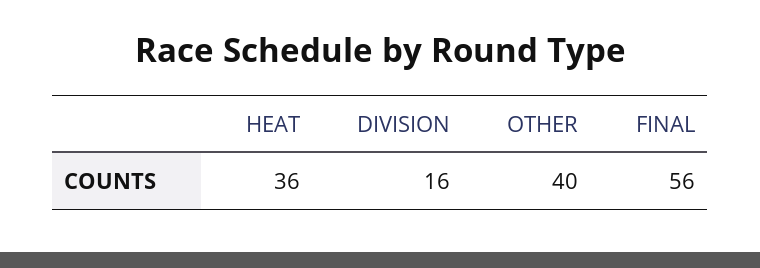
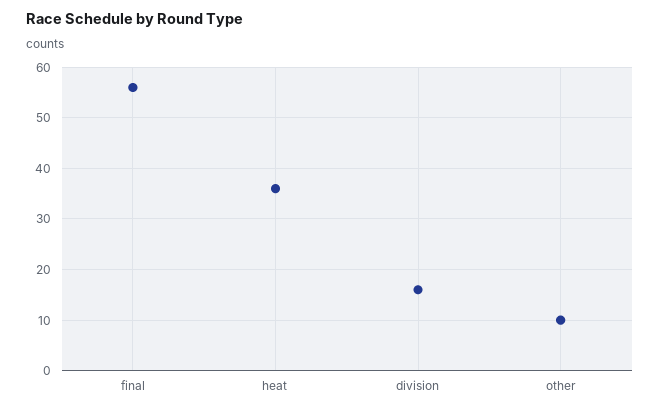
OTHER: 40 -> 10

